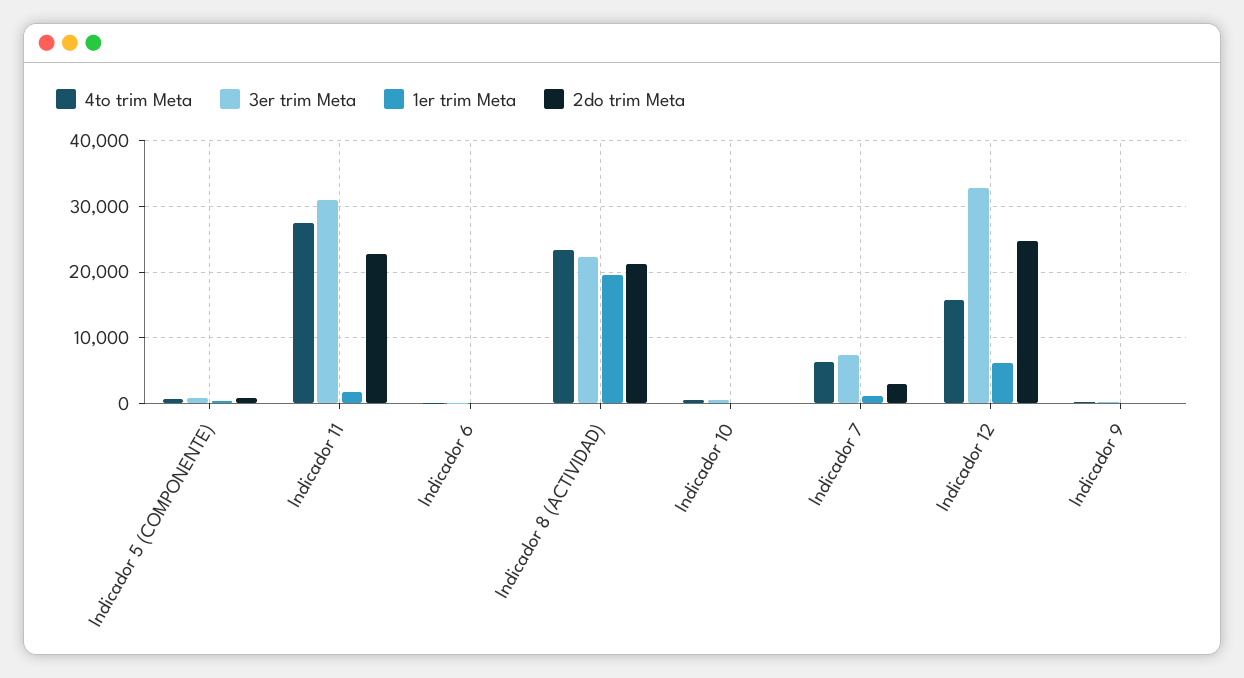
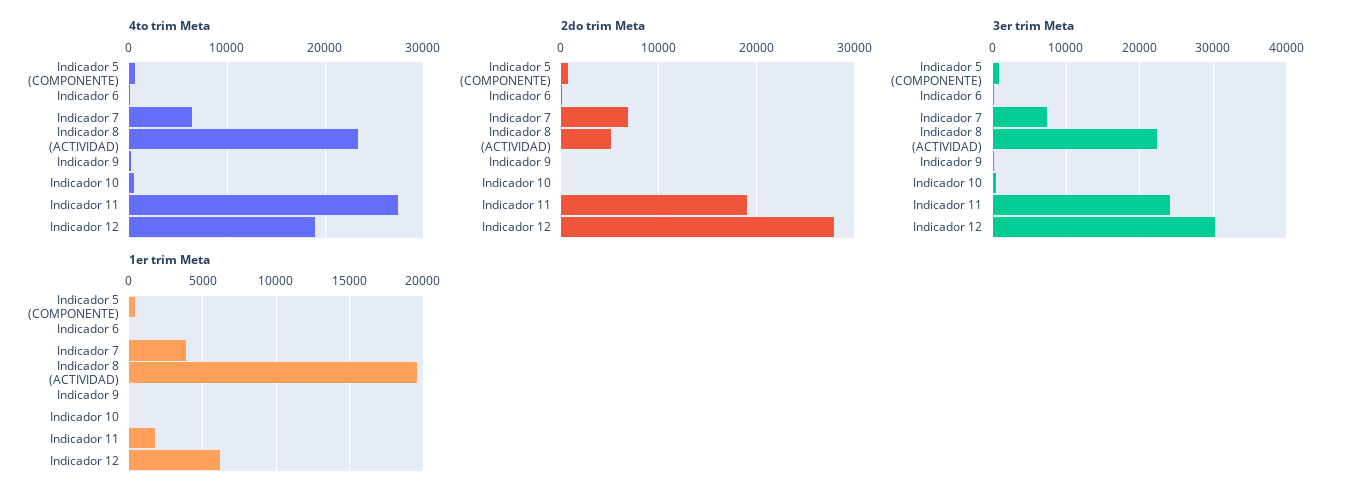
3er trim Meta, Indicador 11: 31000 -> 24000
2do trim Meta, Indicador 11: 23000 -> 19000
2do trim Meta, Indicador 8 (ACTIVIDAD): 21000 -> 5000
1er trim Meta, Indicador 7: 1000 -> 4000
2do trim Meta, Indicador 7: 3000 -> 7000
4to trim Meta, Indicador 12: 16000 -> 19000
3er trim Meta, Indicador 12: 33000 -> 30000
2do trim Meta, Indicador 12: 25000 -> 28000

